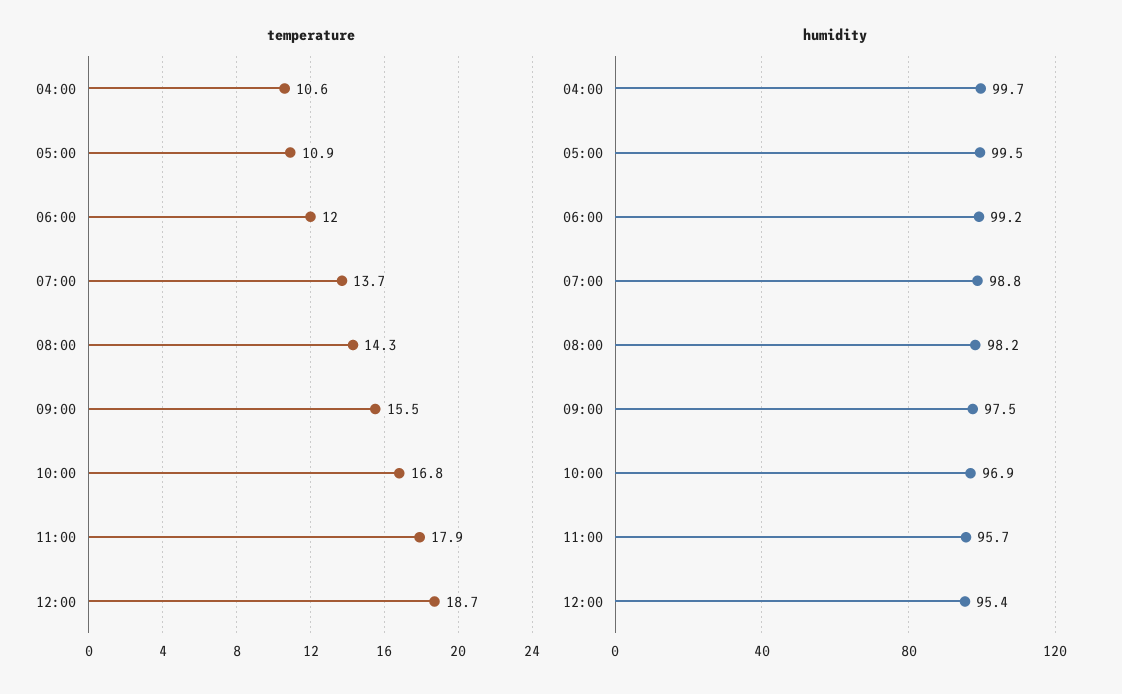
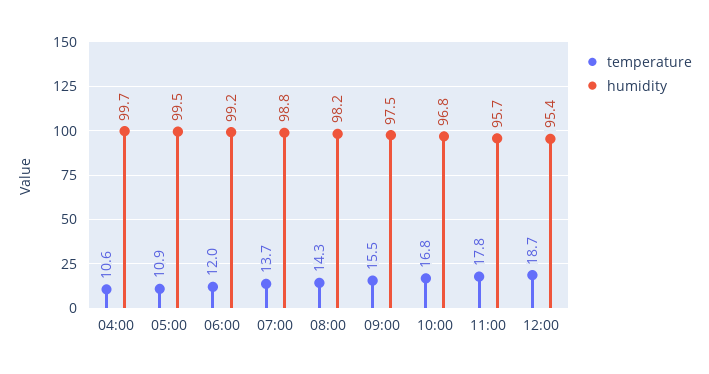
temperature, 11:00: 17.9 -> 17.8
humidity, 10:00: 96.9 -> 96.8

